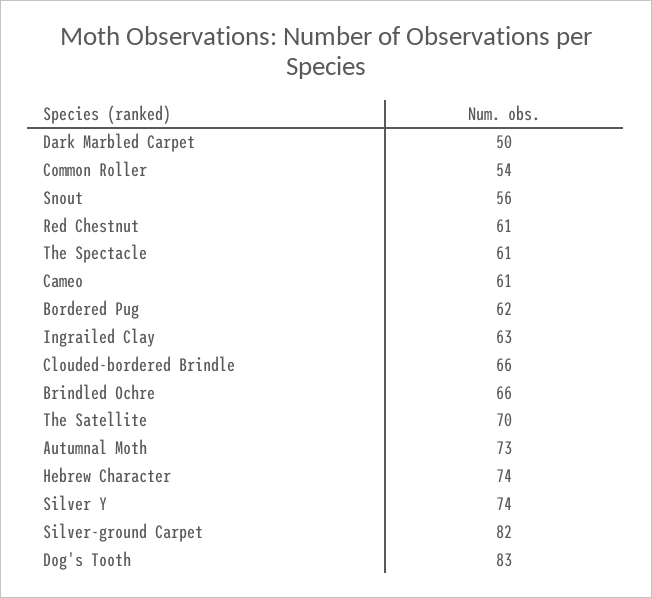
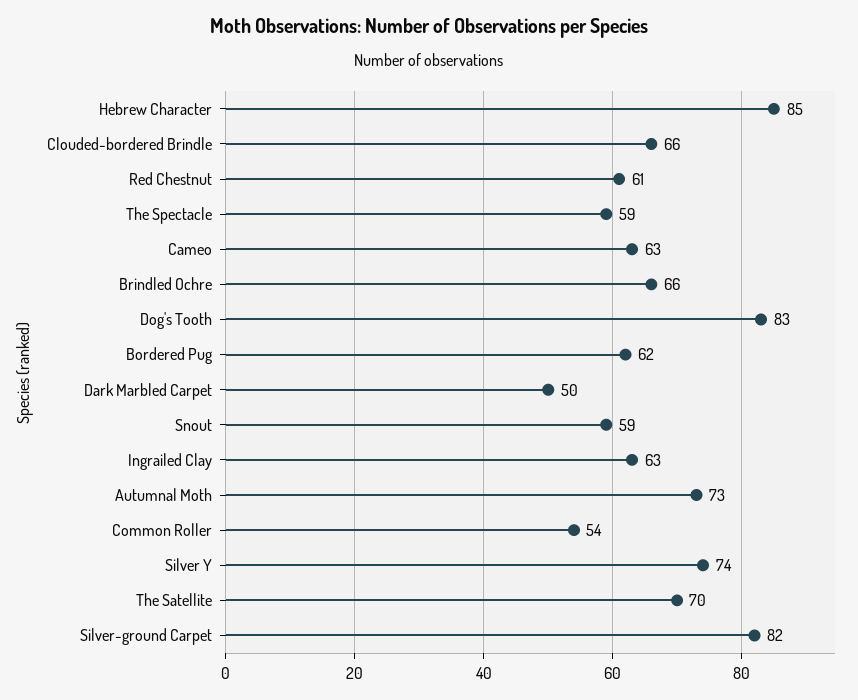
Snout: 56 -> 59
The Spectacle: 61 -> 59
Cameo: 61 -> 63
Hebrew Character: 74 -> 85

